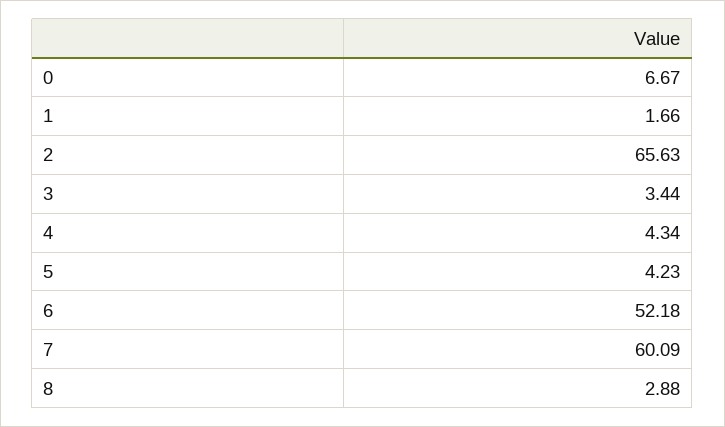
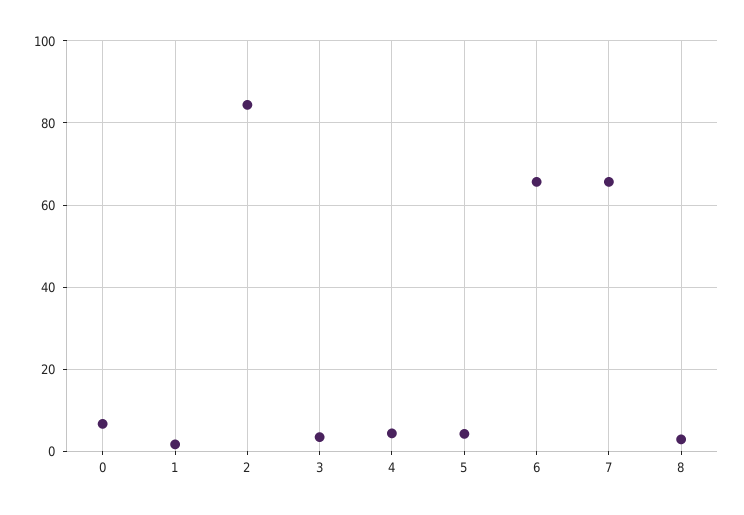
2: 65.63 -> 84
6: 52.18 -> 66
7: 60.09 -> 66

